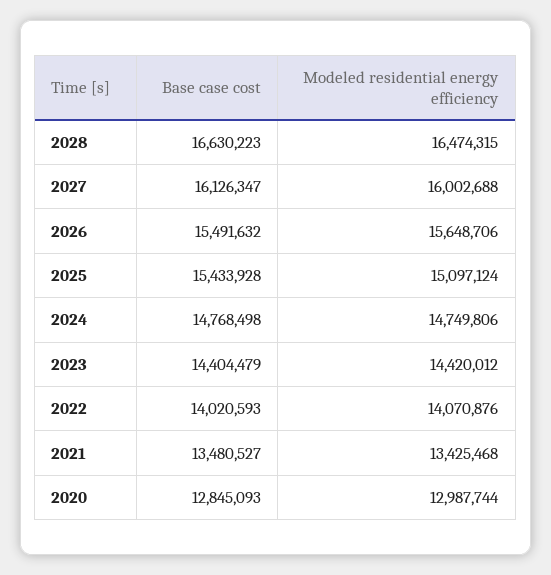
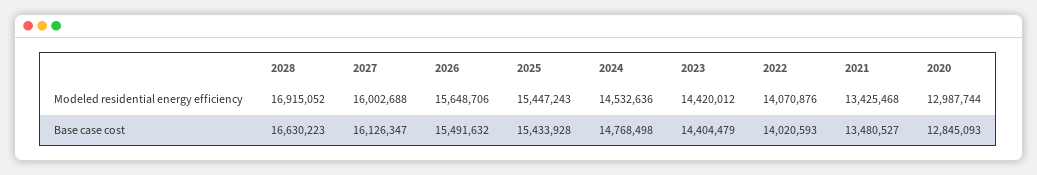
Modeled residential energy efficiency, 2028: 16474315 -> 16915052
Modeled residential energy efficiency, 2025: 15097124 -> 15447243
Modeled residential energy efficiency, 2024: 14749806 -> 14532636

